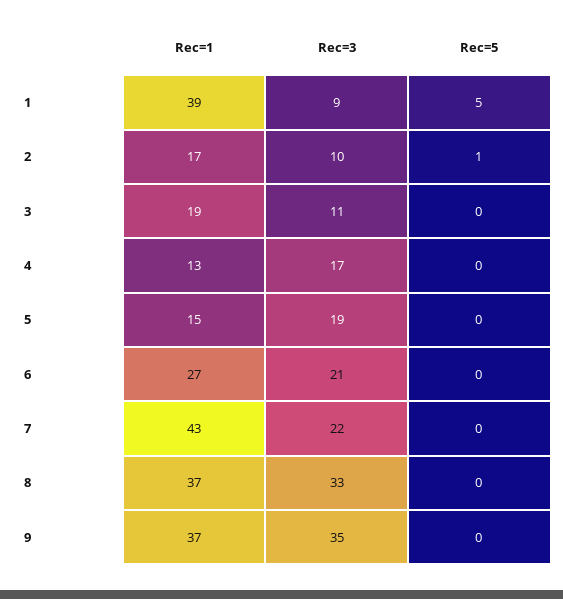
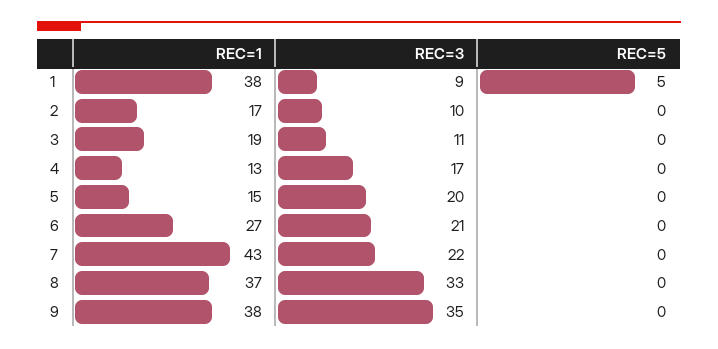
Rec=1, 1: 39 -> 38
Rec=5, 2: 1 -> 0
Rec=3, 5: 19 -> 20
Rec=1, 9: 37 -> 38

